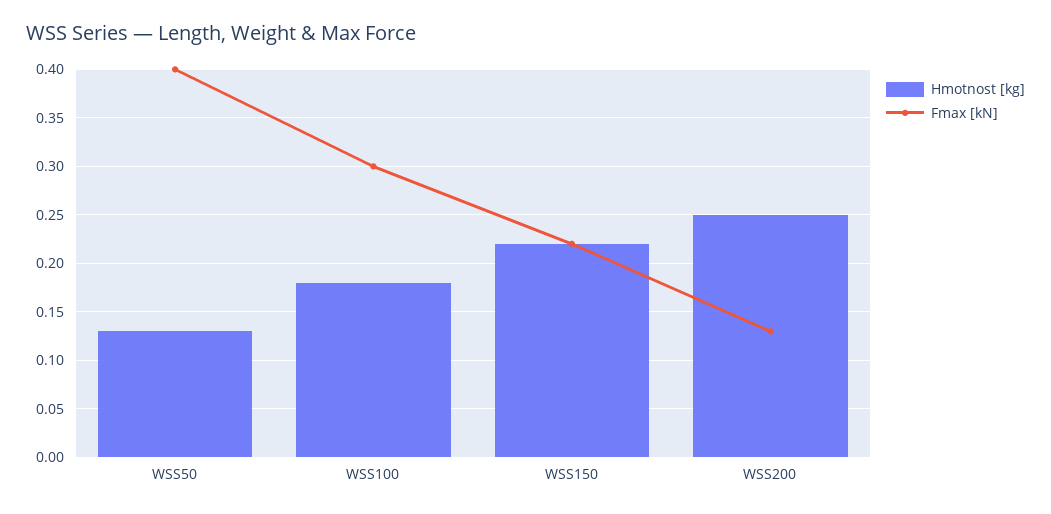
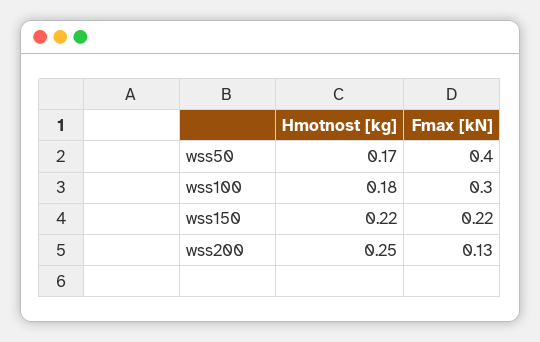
Hmotnost [kg], WSS50: 0.13 -> 0.17

